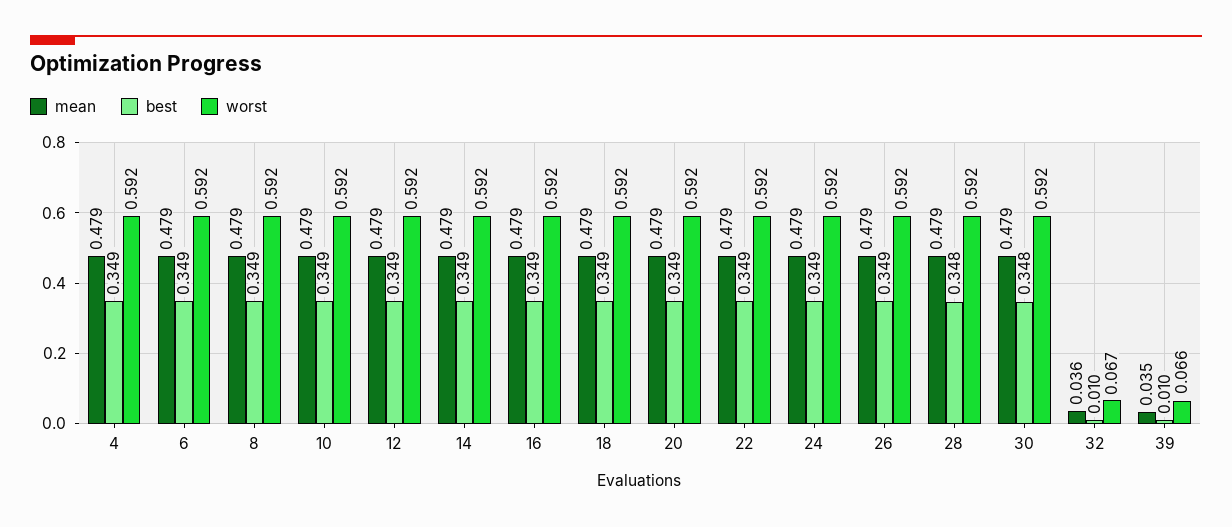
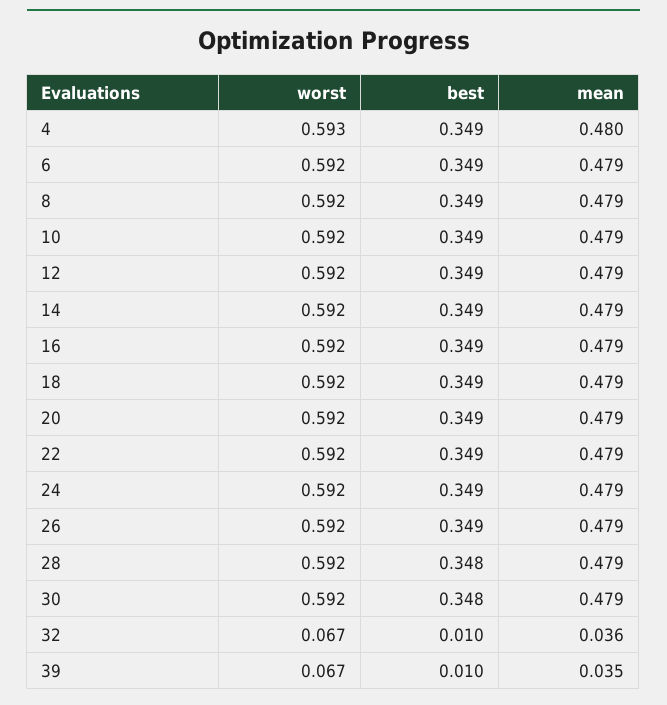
mean, 4: 0.479 -> 0.48
worst, 4: 0.592 -> 0.593
worst, 39: 0.066 -> 0.067

